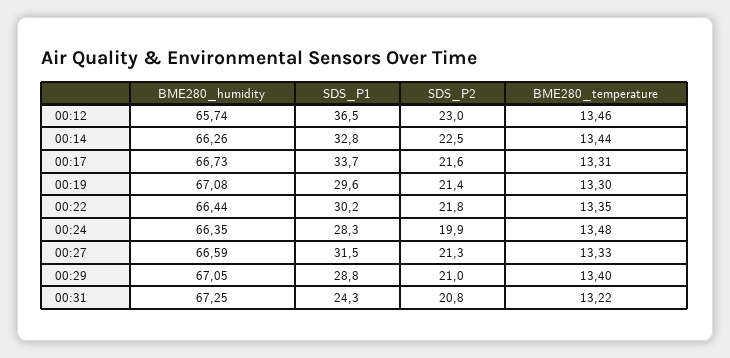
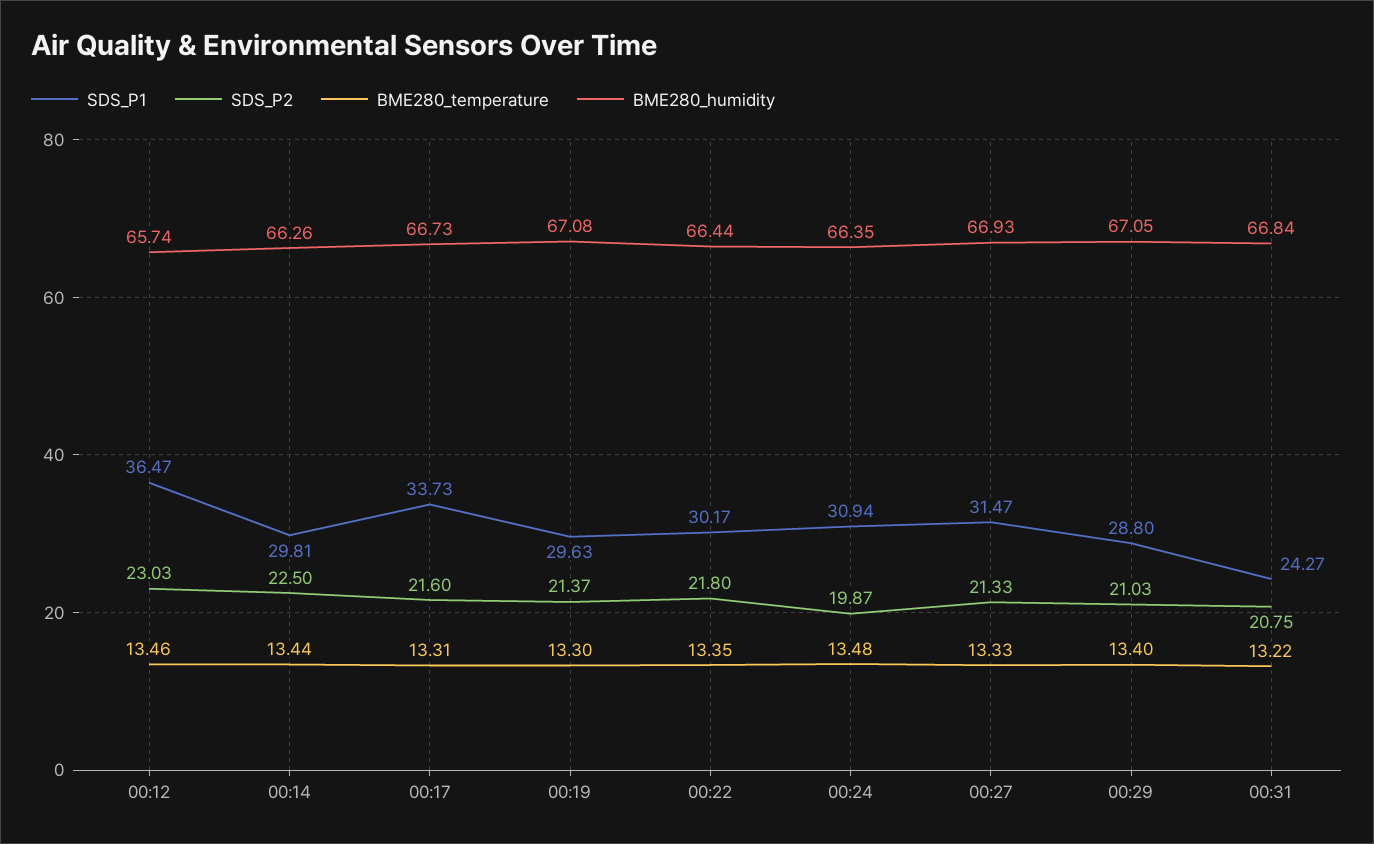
SDS_P1, 00:14: 32.8 -> 29.81
SDS_P1, 00:24: 28.3 -> 30.94
BME280_humidity, 00:27: 66.59 -> 66.93
BME280_humidity, 00:31: 67.25 -> 66.84

